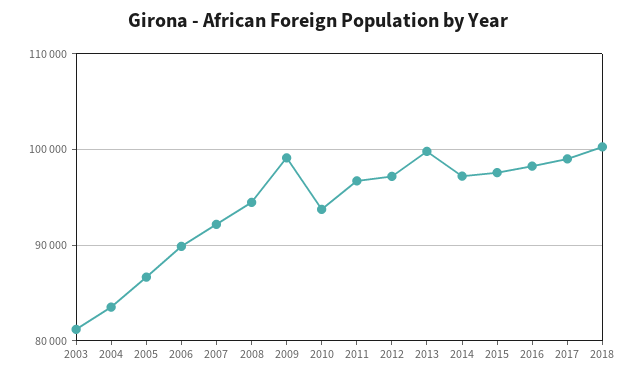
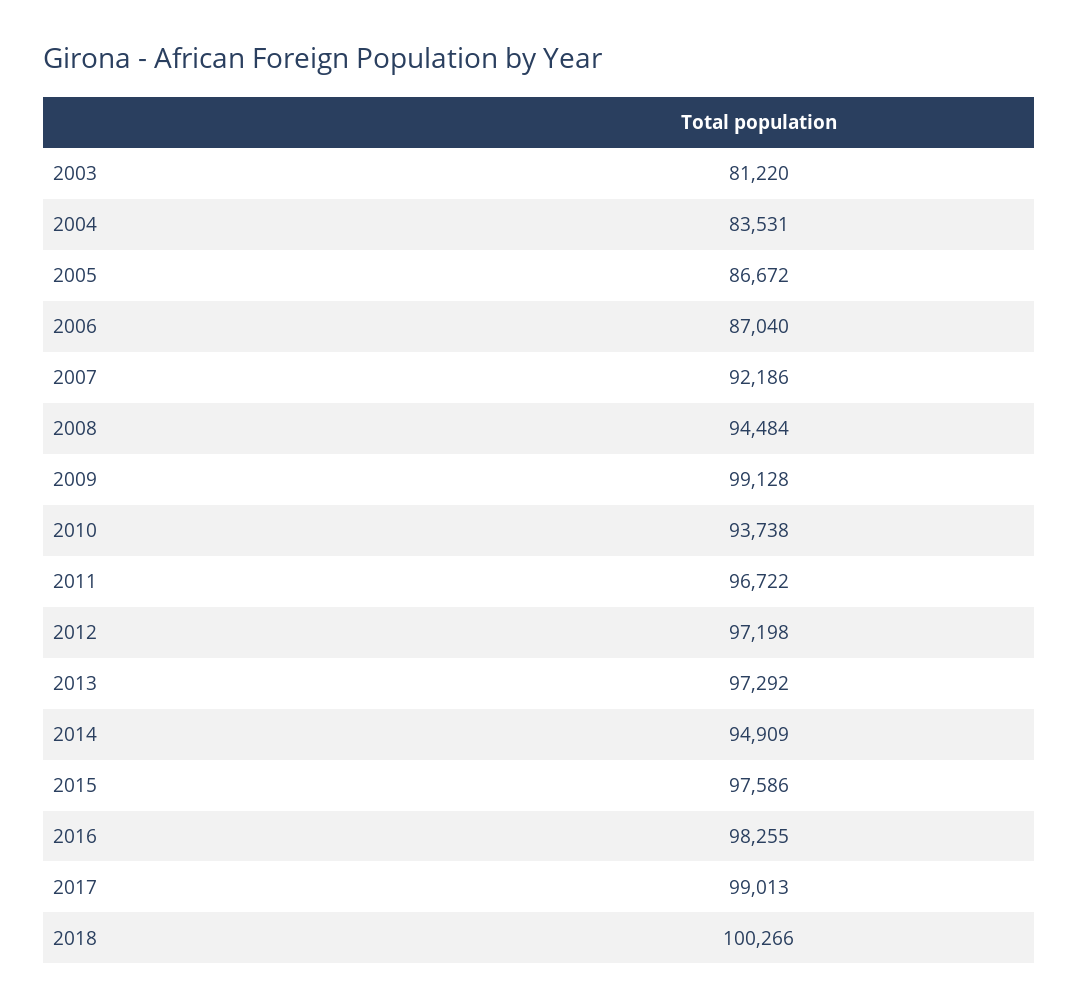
2006: 90000 -> 87040
2013: 100000 -> 97292
2014: 97000 -> 94909

